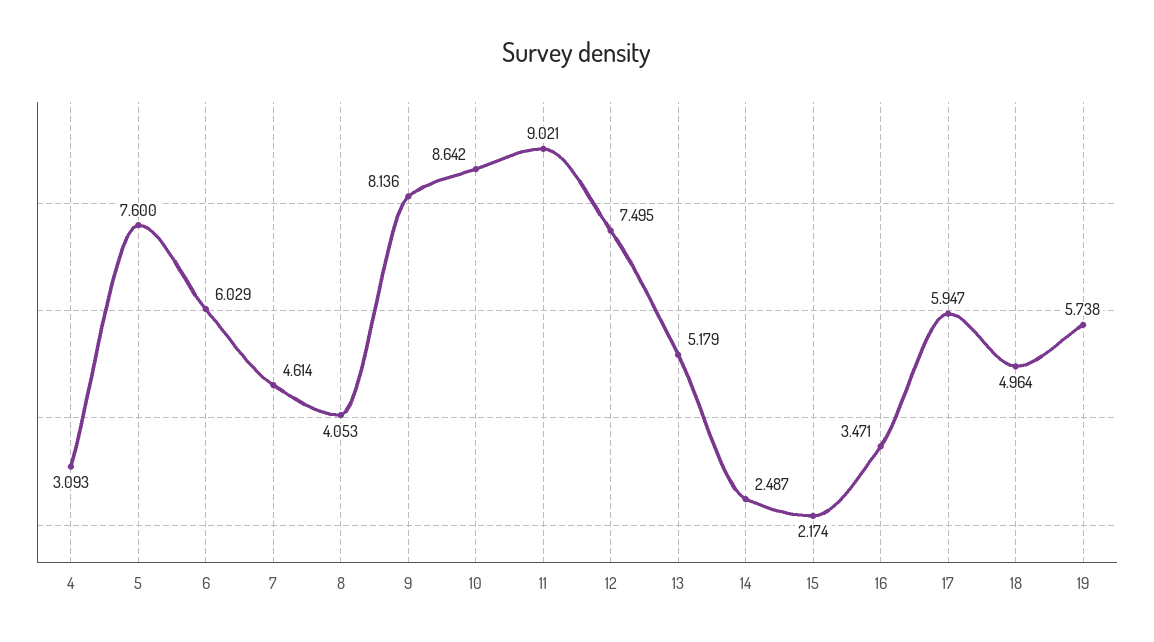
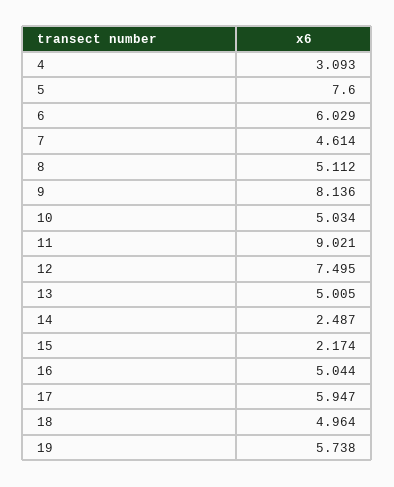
8: 4.053 -> 5.112
10: 8.642 -> 5.034
13: 5.179 -> 5.005
16: 3.471 -> 5.044

